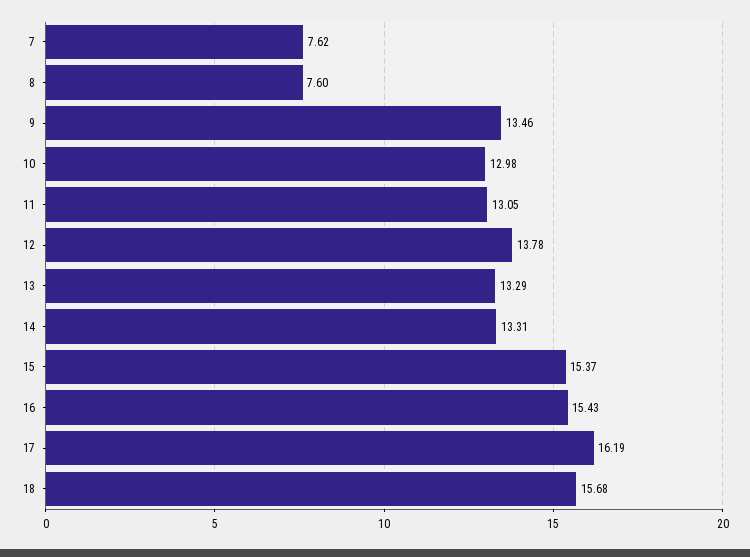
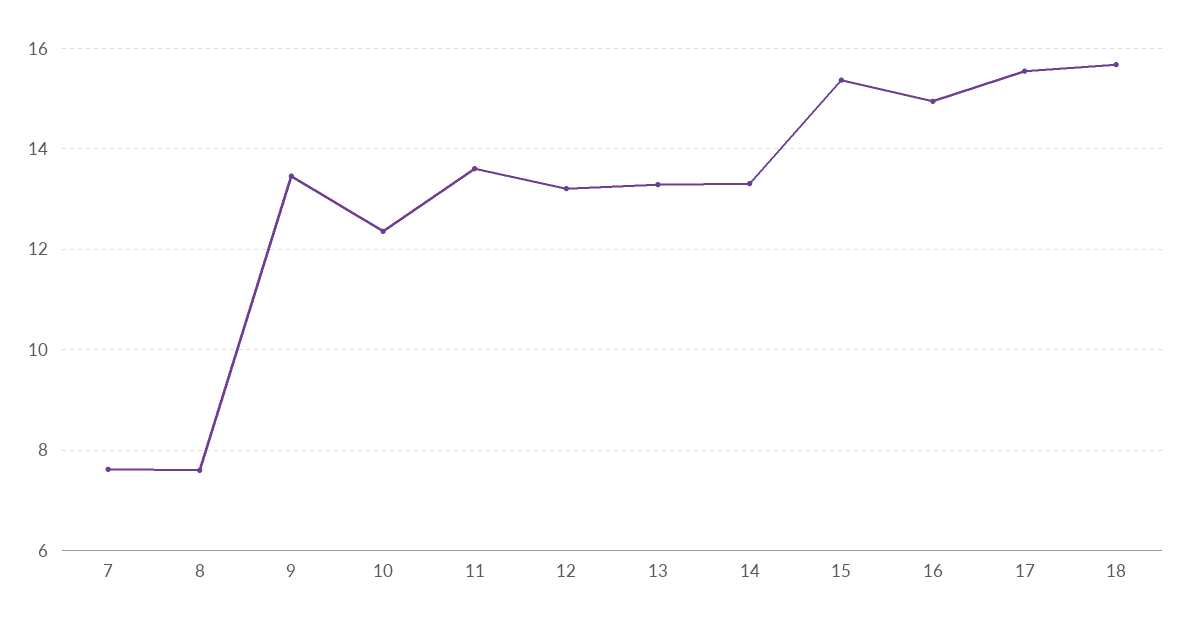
10: 12.98 -> 12.4
11: 13.05 -> 13.6
12: 13.78 -> 13.2
16: 15.43 -> 15
17: 16.19 -> 15.6

